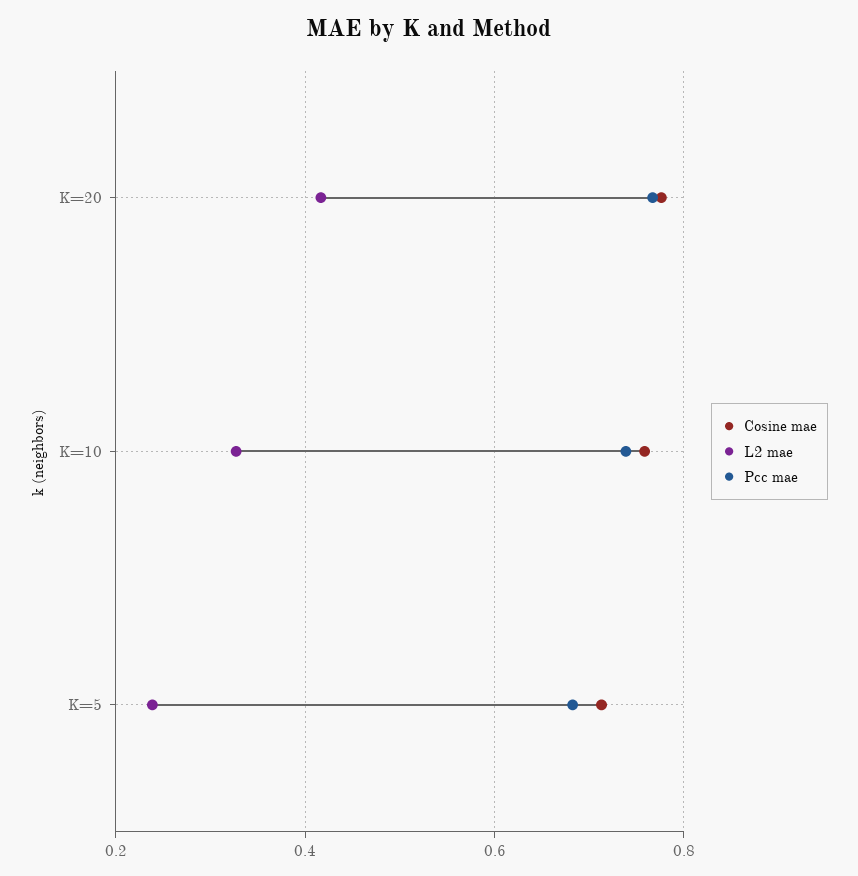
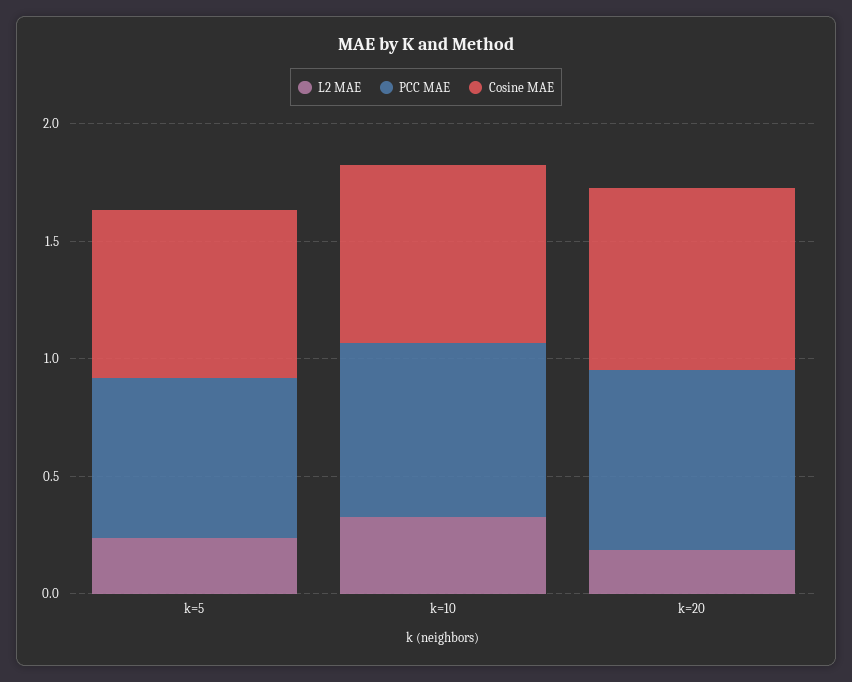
L2 mae, K=20: 0.42 -> 0.2

